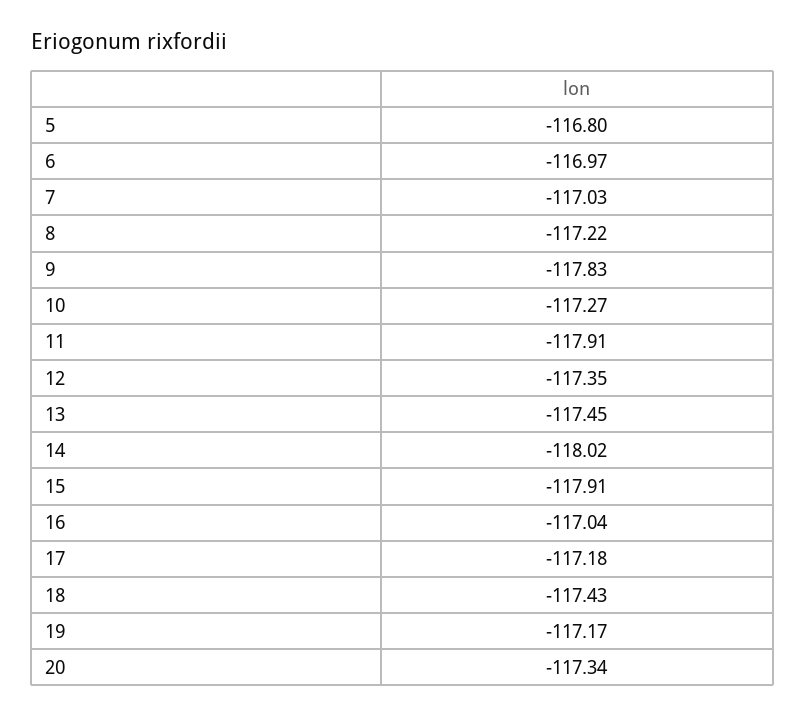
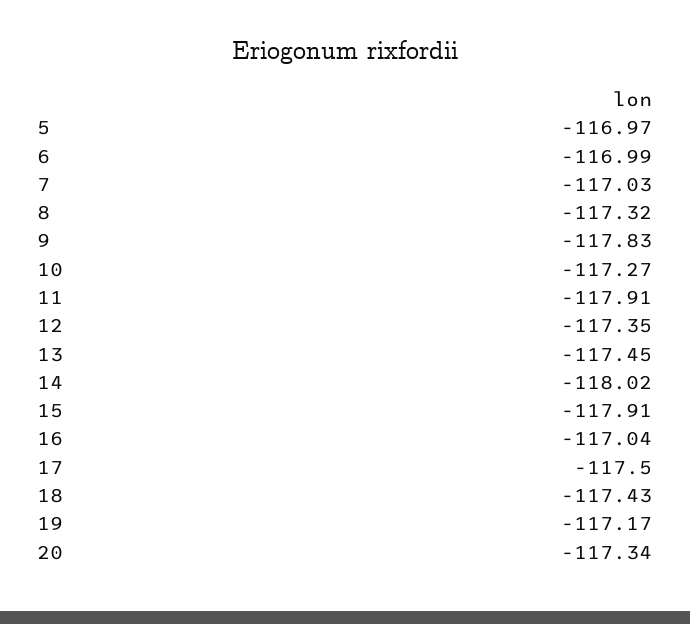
5: -116.8 -> -116.97
6: -116.97 -> -116.99
8: -117.22 -> -117.32
17: -117.18 -> -117.5

